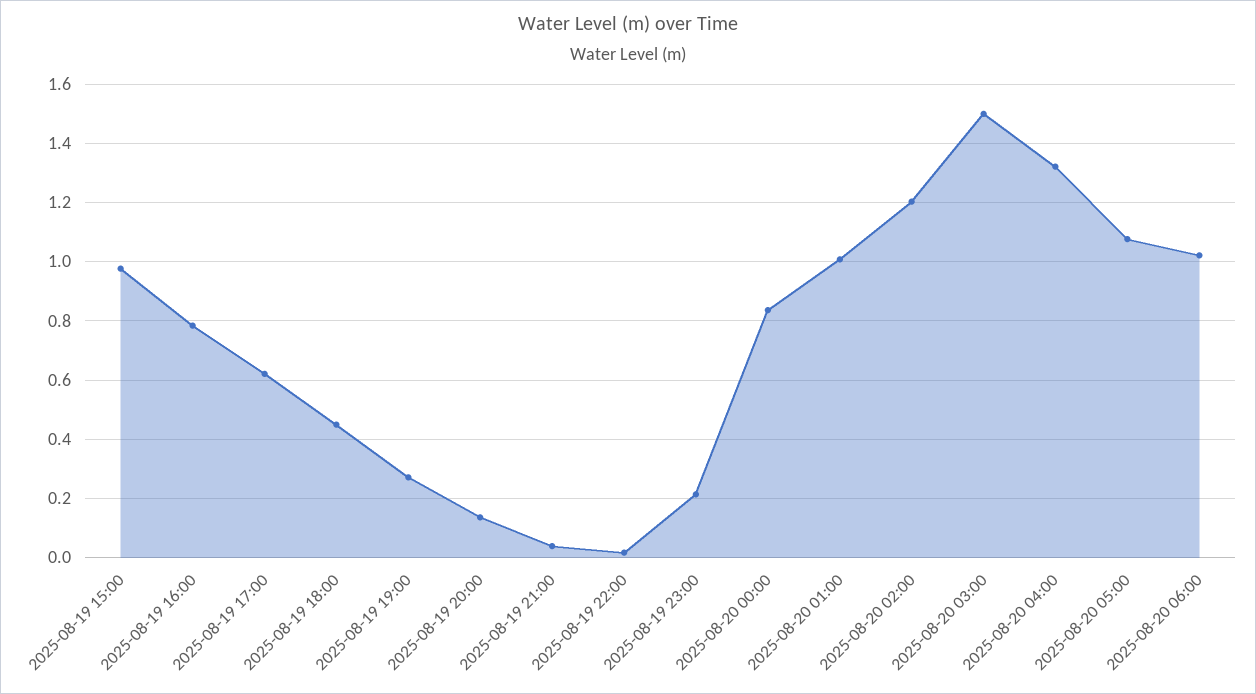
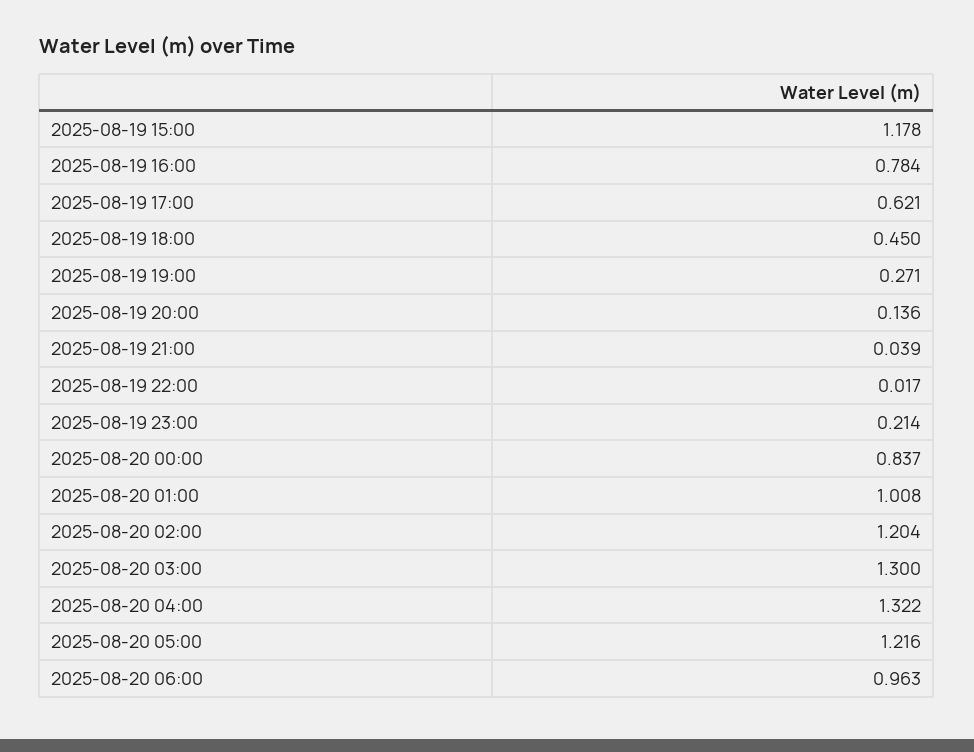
2025-08-19 15:00: 0.975 -> 1.178
2025-08-20 03:00: 1.5 -> 1.3
2025-08-20 05:00: 1.075 -> 1.216
2025-08-20 06:00: 1.025 -> 0.963

